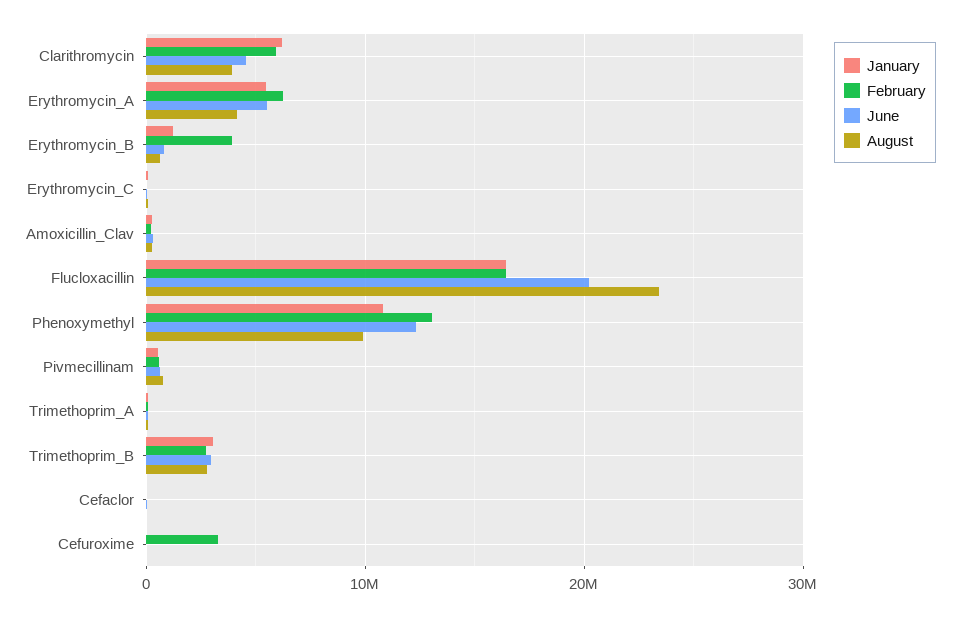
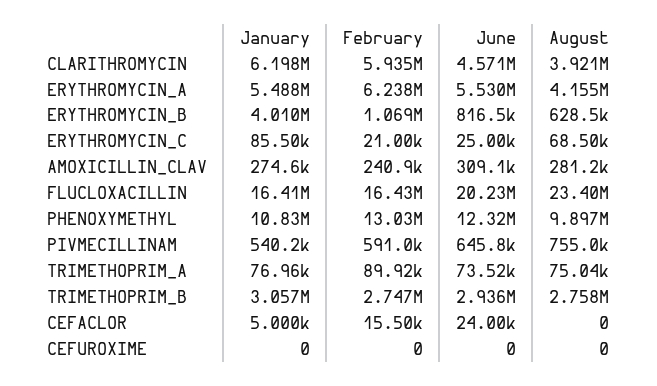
January, Erythromycin_B: 1000000 -> 4010000
February, Erythromycin_B: 4000000 -> 1069000
February, Cefuroxime: 3000000 -> 0

